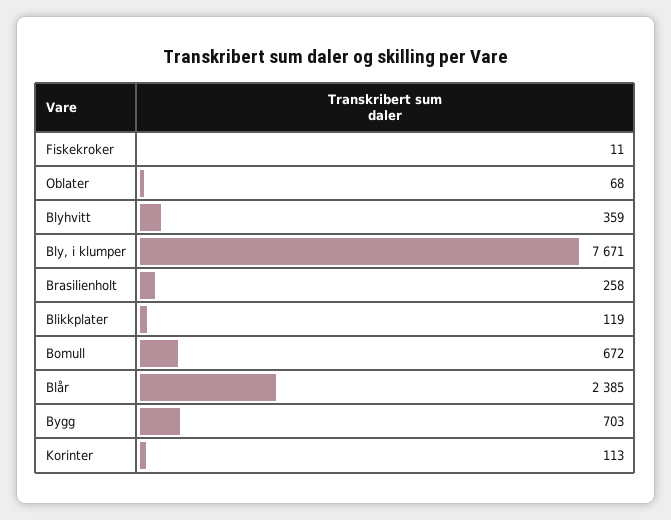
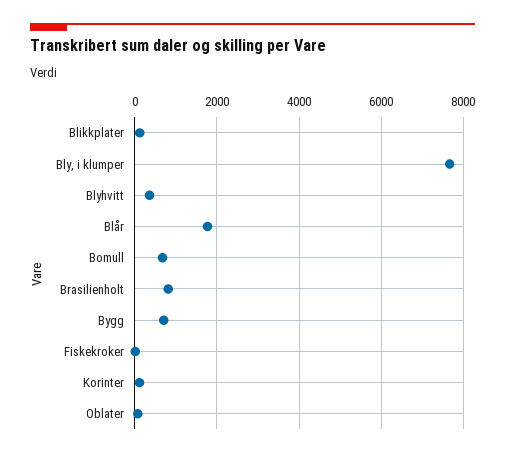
Brasilienholt: 258 -> 800
Blår: 2385 -> 1800

